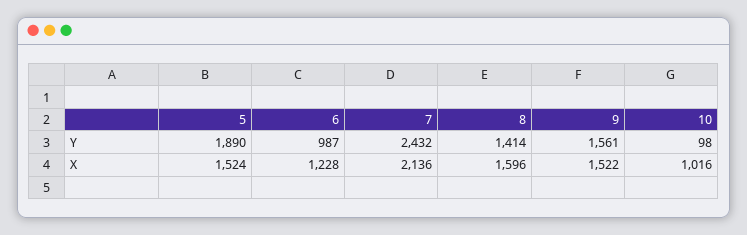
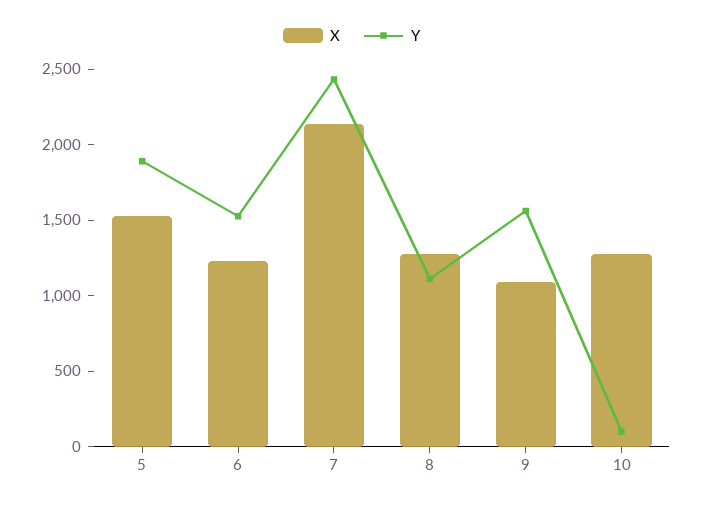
Y, 6: 987 -> 1500
Y, 8: 1414 -> 1100
X, 8: 1596 -> 1300
X, 9: 1522 -> 1100
X, 10: 1016 -> 1300

